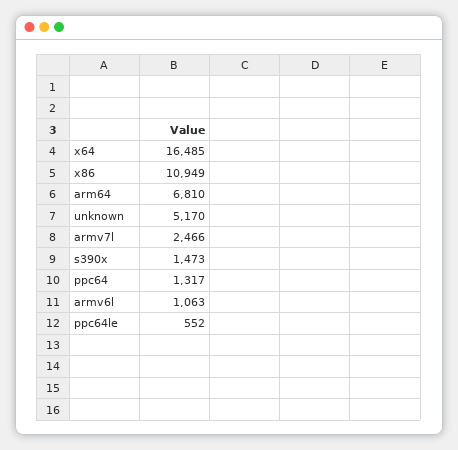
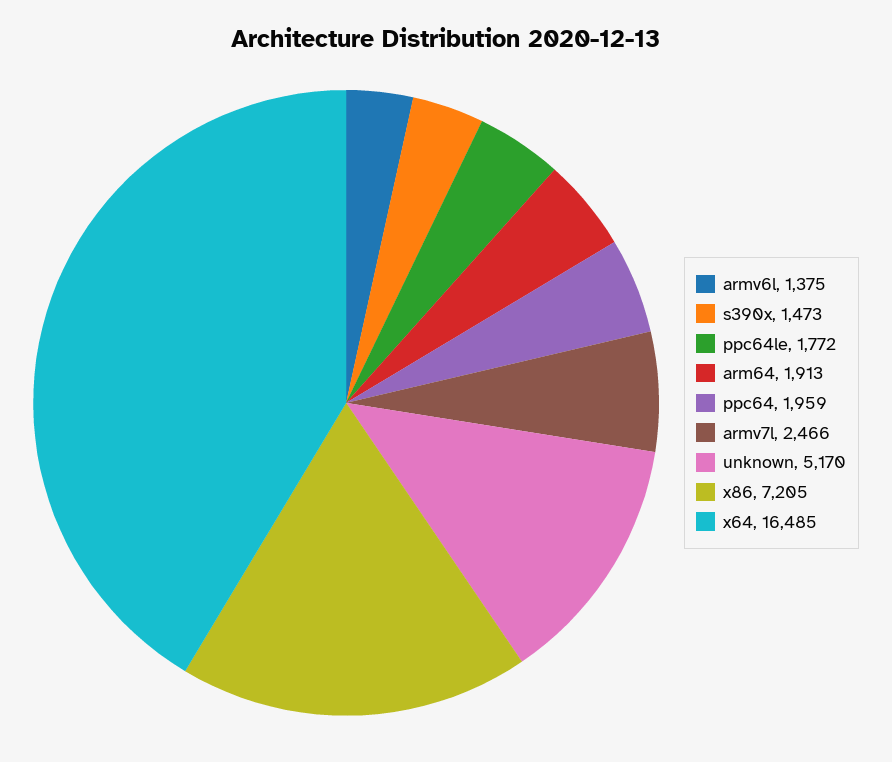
x86: 10949 -> 7205
arm64: 6810 -> 1913
ppc64: 1317 -> 1959
armv6l: 1063 -> 1375
ppc64le: 552 -> 1772

